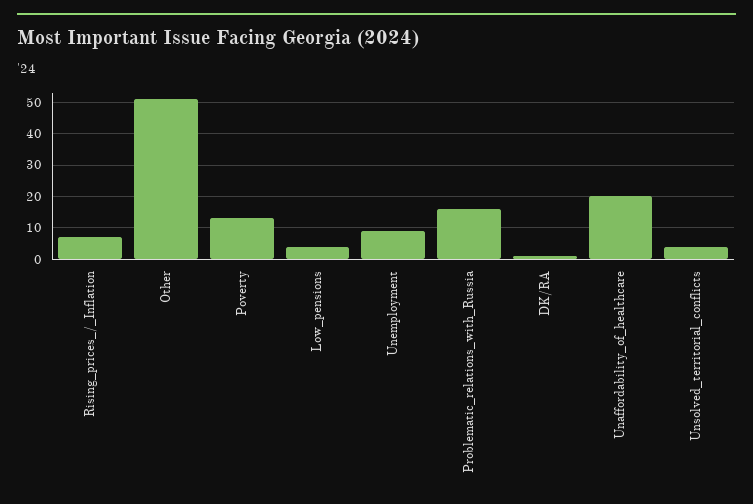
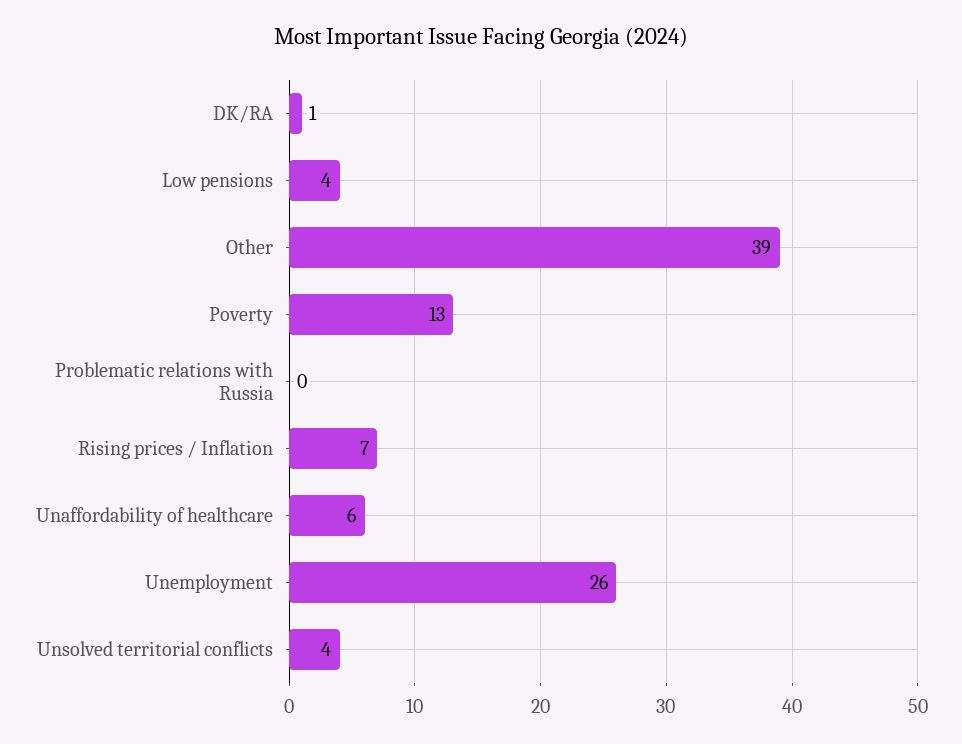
Other: 50 -> 39
Unemployment: 10 -> 26
Problematic_relations_with_Russia: 15 -> 0
Unaffordability_of_healthcare: 20 -> 6

